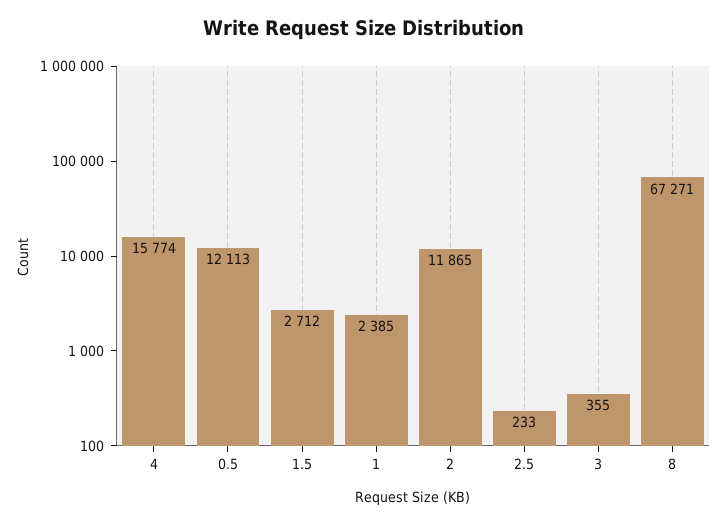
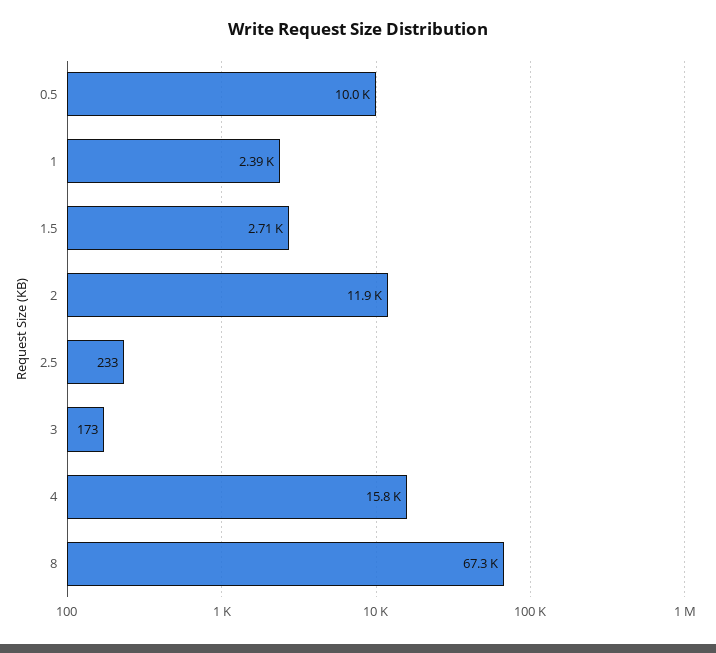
0.5: 12113 -> 10000
3: 355 -> 173

